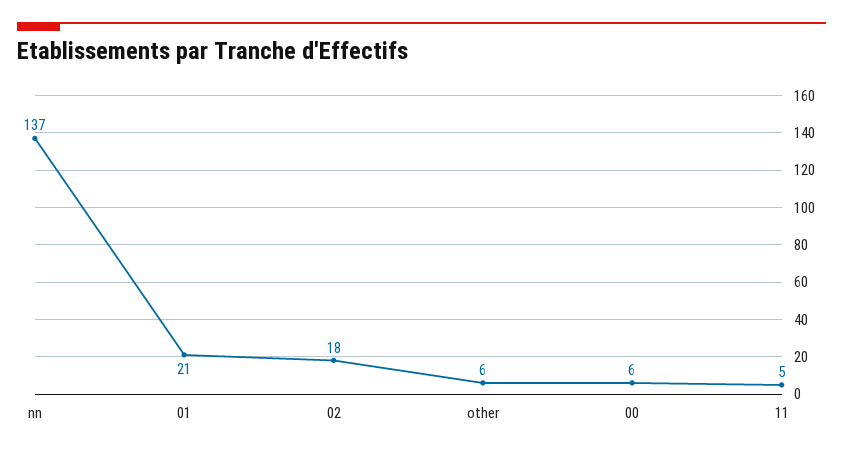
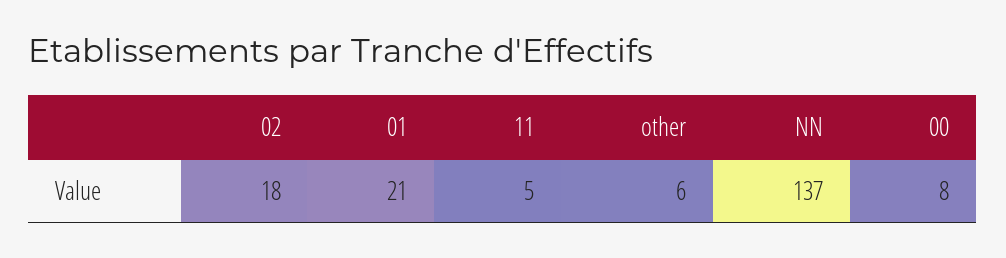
00: 6 -> 8

